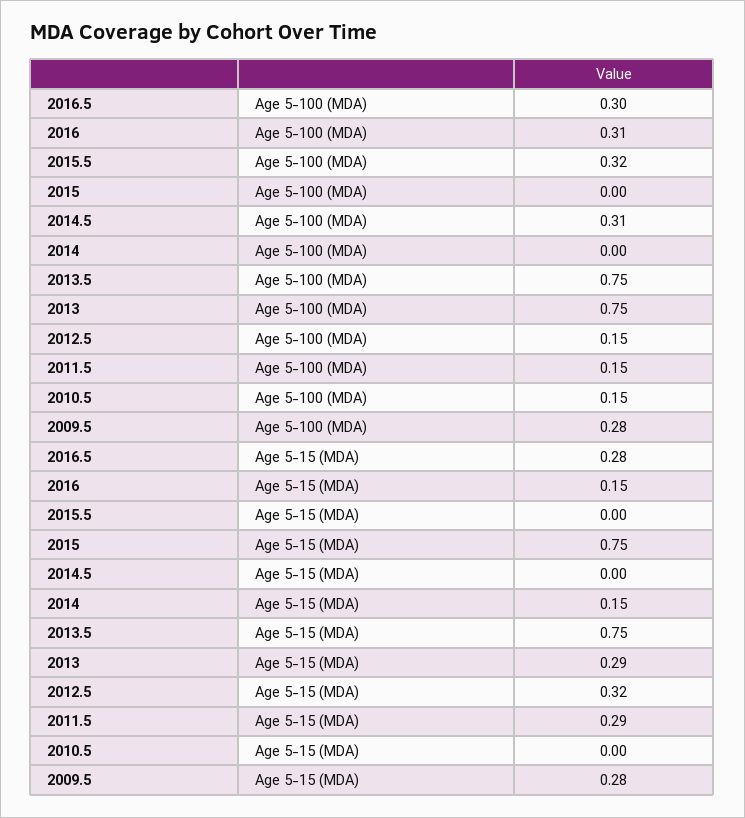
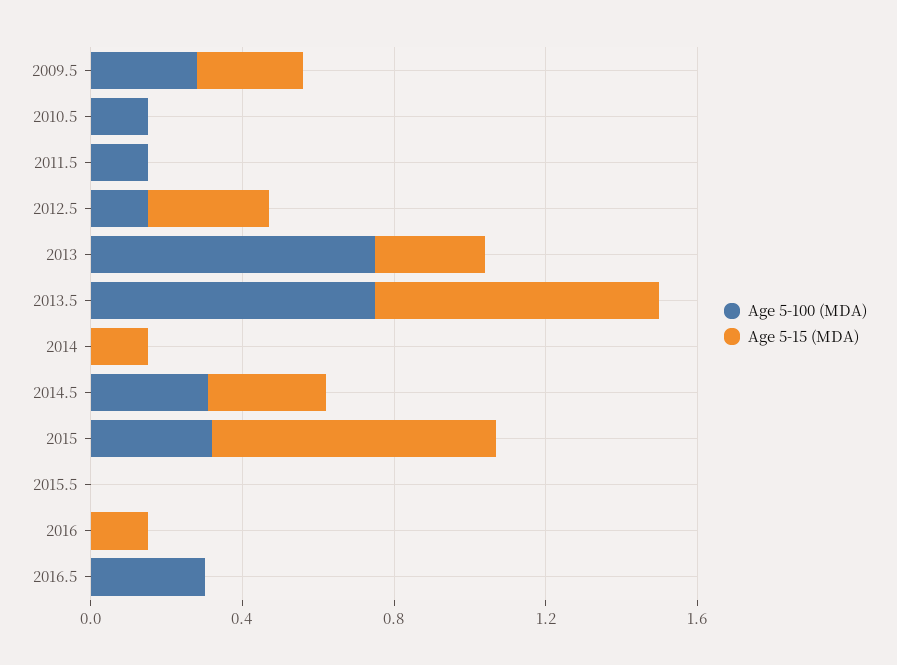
Age 5-100 (MDA), 2016: 0.31 -> 0
Age 5-100 (MDA), 2015.5: 0.32 -> 0
Age 5-100 (MDA), 2015: 0 -> 0.3
Age 5-15 (MDA), 2016.5: 0.28 -> 0
Age 5-15 (MDA), 2014.5: 0 -> 0.3
Age 5-15 (MDA), 2011.5: 0.29 -> 0

